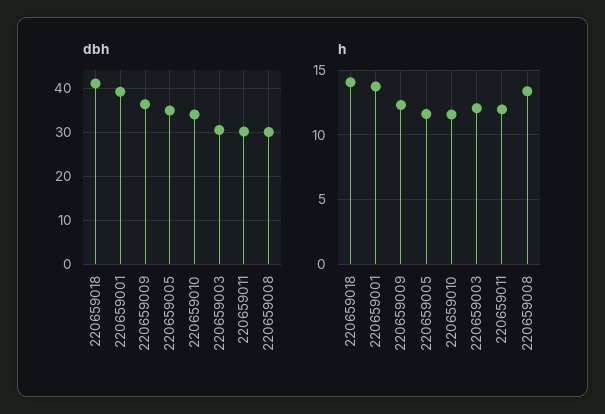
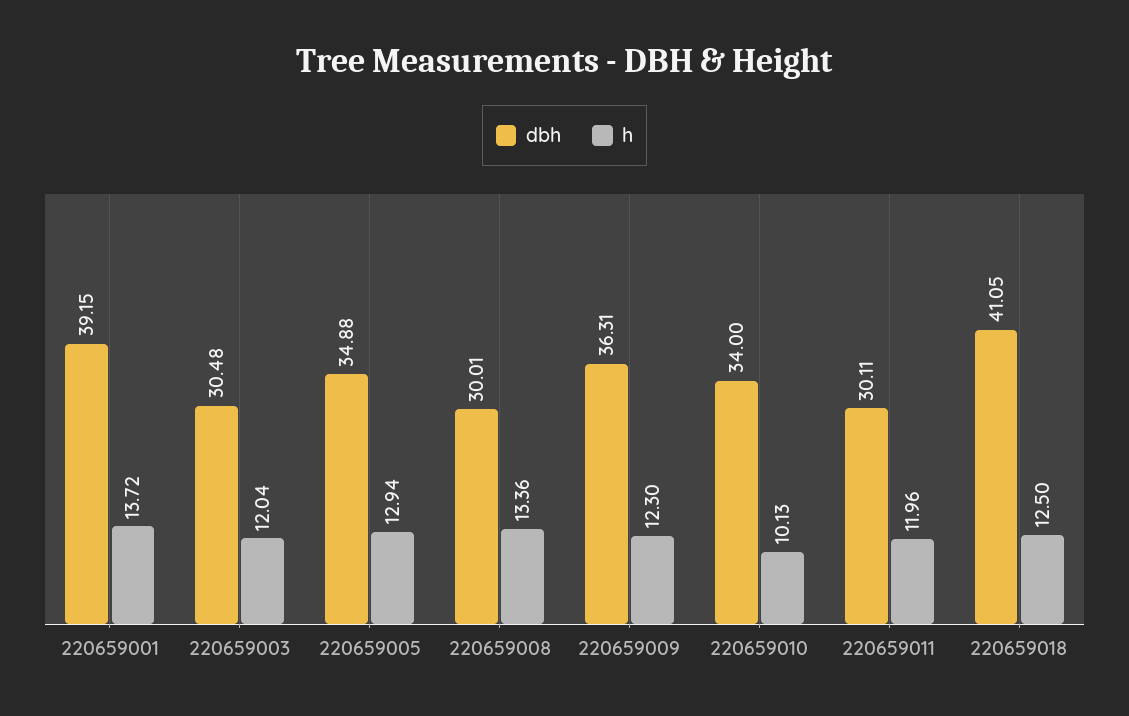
h, 220659018: 14 -> 12.5
h, 220659005: 11.5 -> 12.94
h, 220659010: 11.5 -> 10.13

